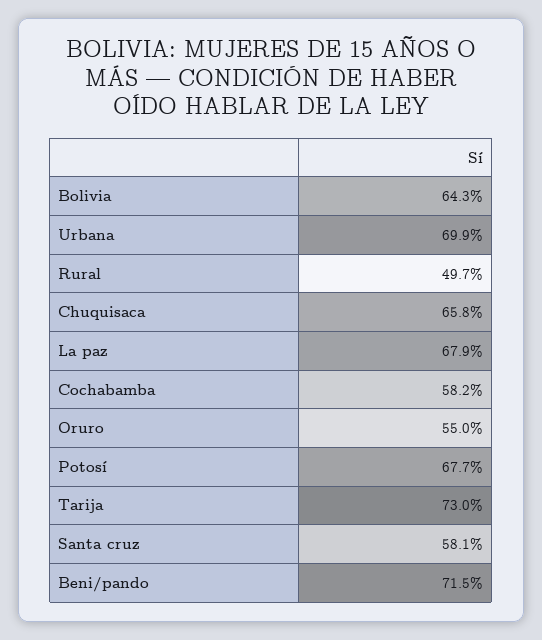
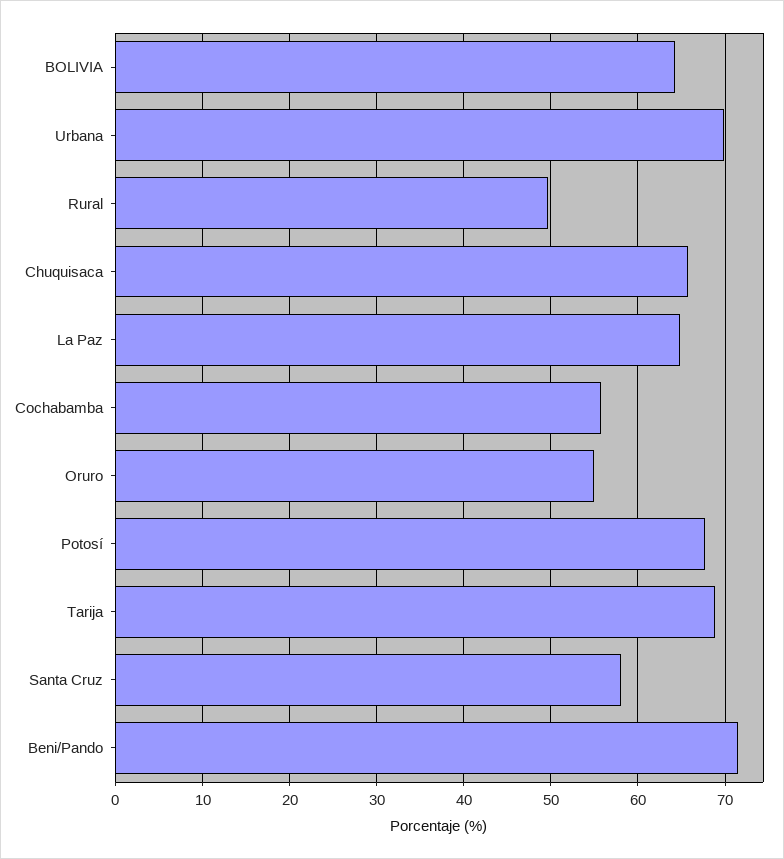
La paz: 67.9 -> 65
Cochabamba: 58.2 -> 56
Tarija: 73 -> 69

